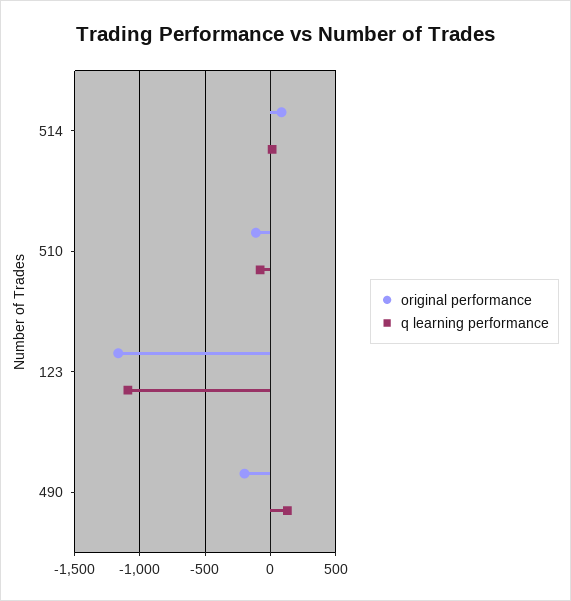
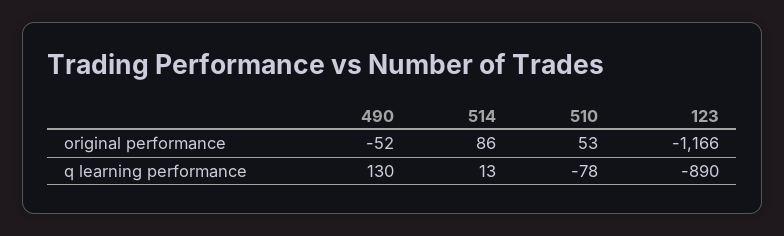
original performance, 510: -100 -> 53
q learning performance, 123: -1100 -> -890
original performance, 490: -200 -> -52

